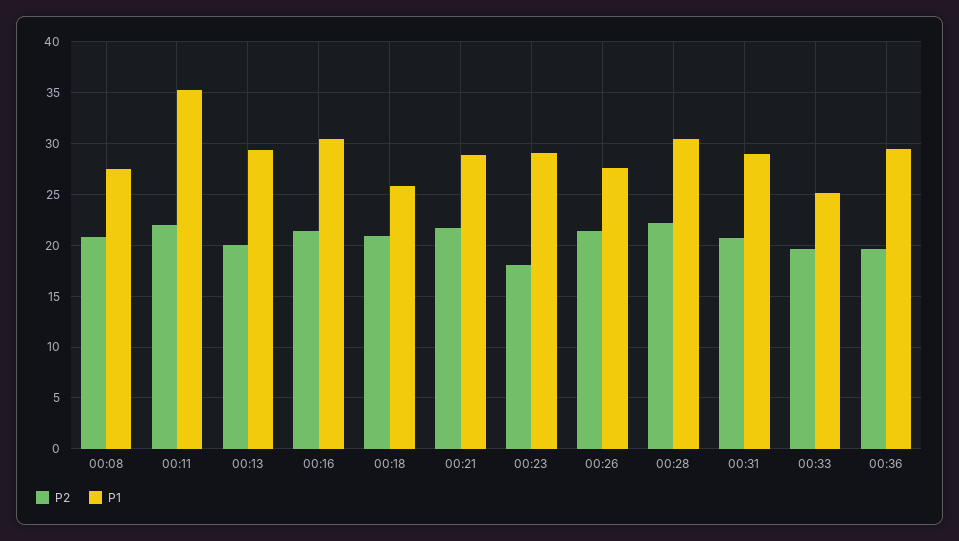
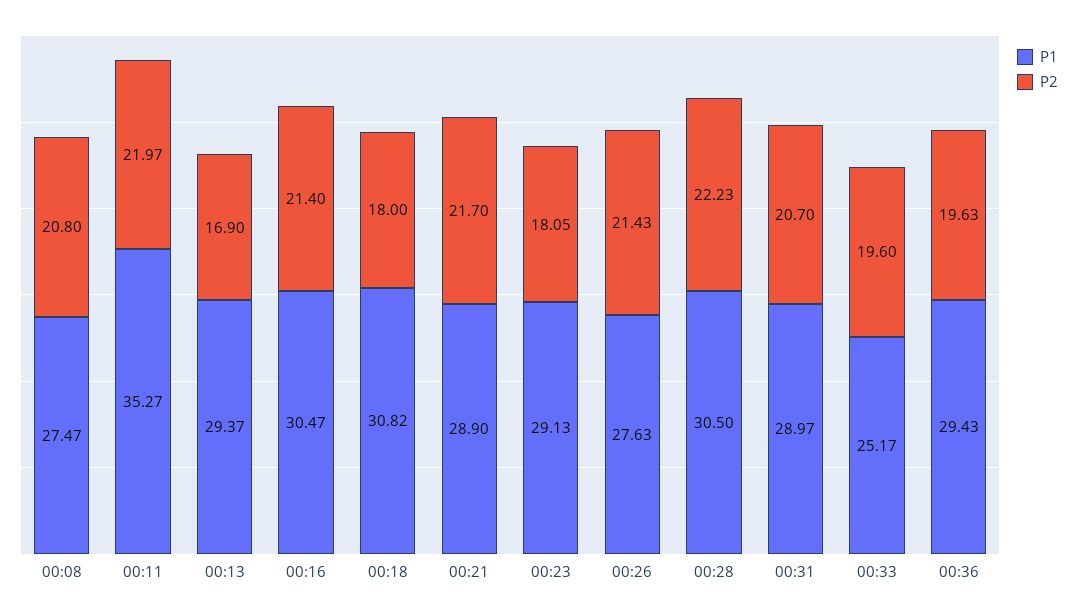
P2, 00:13: 20 -> 16.9
P2, 00:18: 21 -> 18
P1, 00:18: 26 -> 30.82

